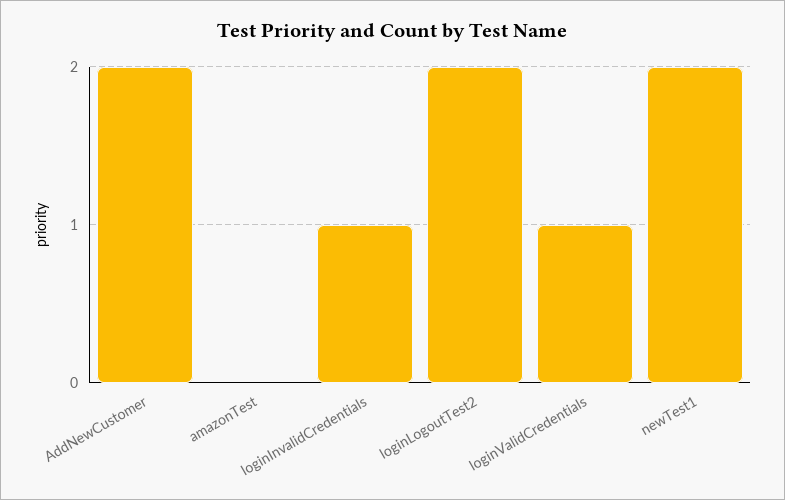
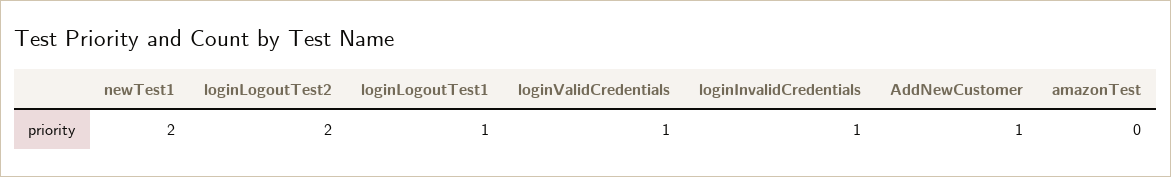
AddNewCustomer: 2 -> 1
loginLogoutTest1: none -> 1

